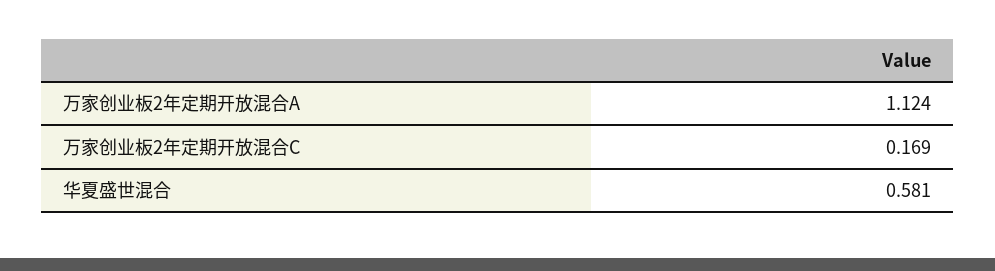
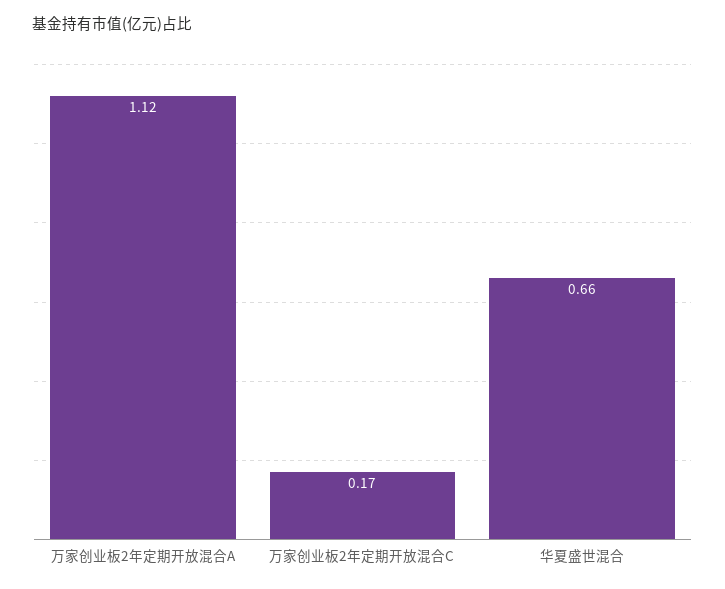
华夏盛世混合: 0.581 -> 0.66

